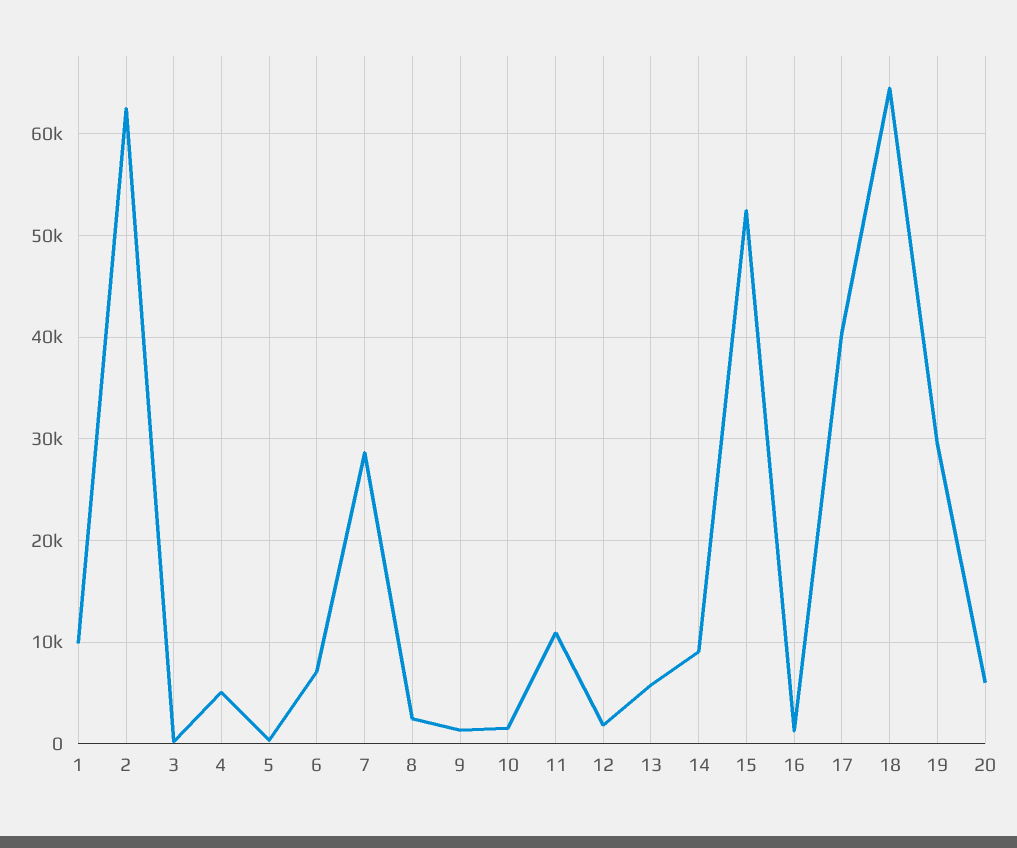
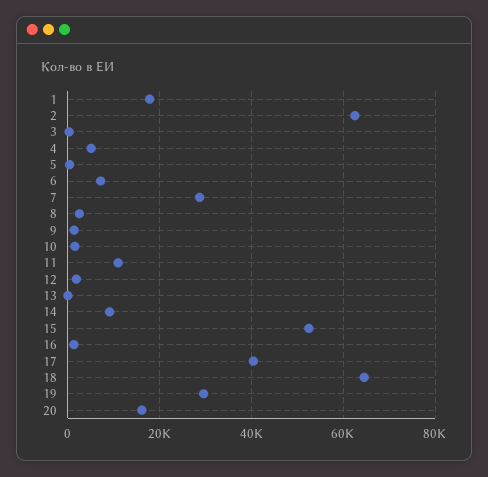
1: 10000 -> 18000
13: 6000 -> 0
20: 6000 -> 16000

